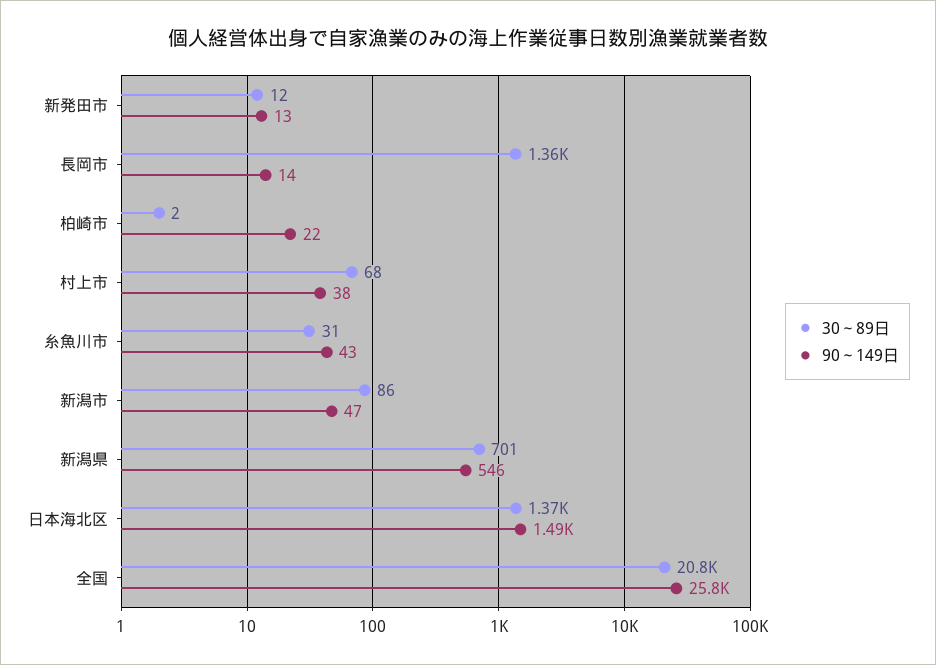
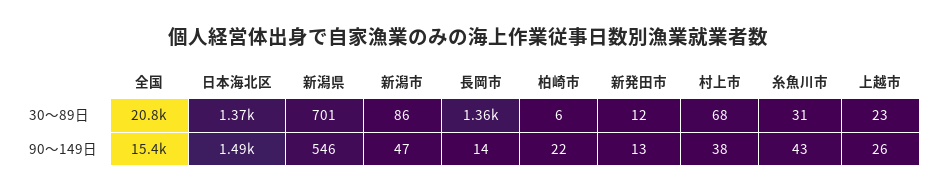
30～89日, 柏崎市: 2 -> 6
90～149日, 全国: 25800 -> 15400
30～89日, 上越市: none -> 23
90～149日, 上越市: none -> 26

